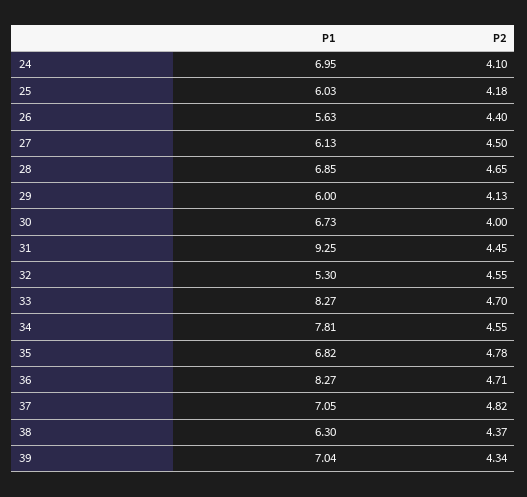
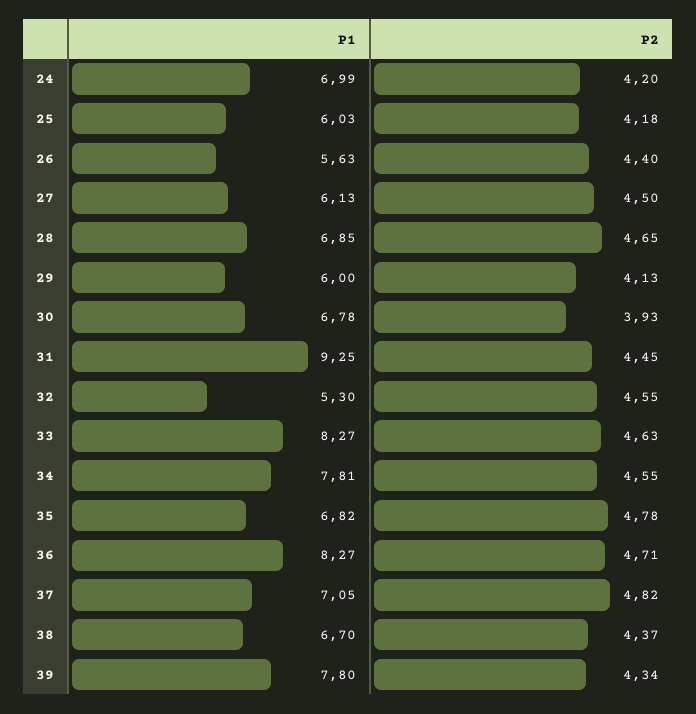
P1, 24: 6.95 -> 6.99
P2, 24: 4.1 -> 4.2
P1, 30: 6.73 -> 6.78
P2, 30: 4 -> 3.93
P2, 33: 4.7 -> 4.63
P1, 38: 6.3 -> 6.7
P1, 39: 7.04 -> 7.8

